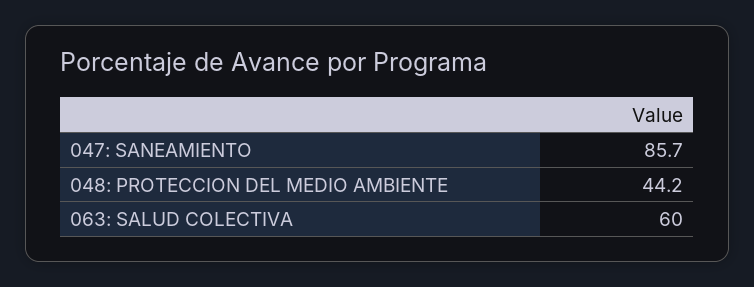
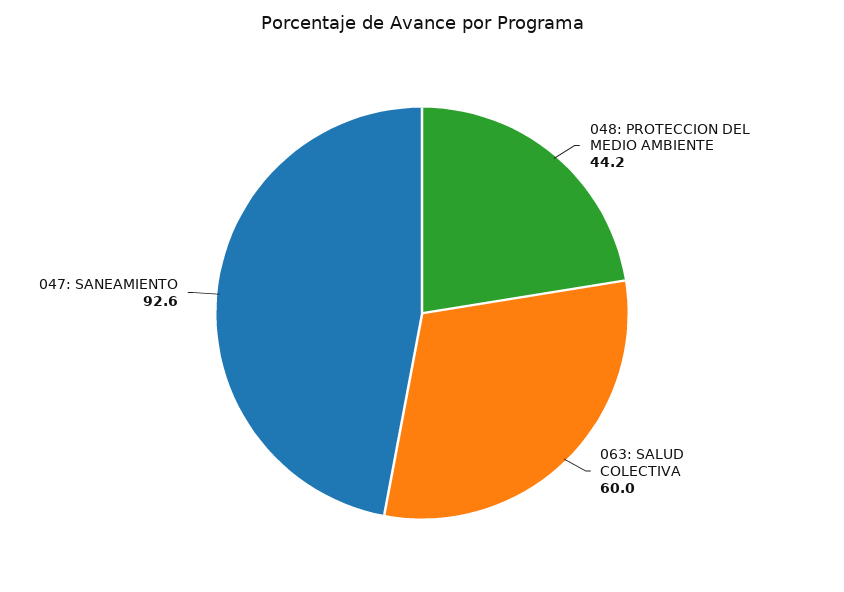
047: SANEAMIENTO: 85.7 -> 92.6

